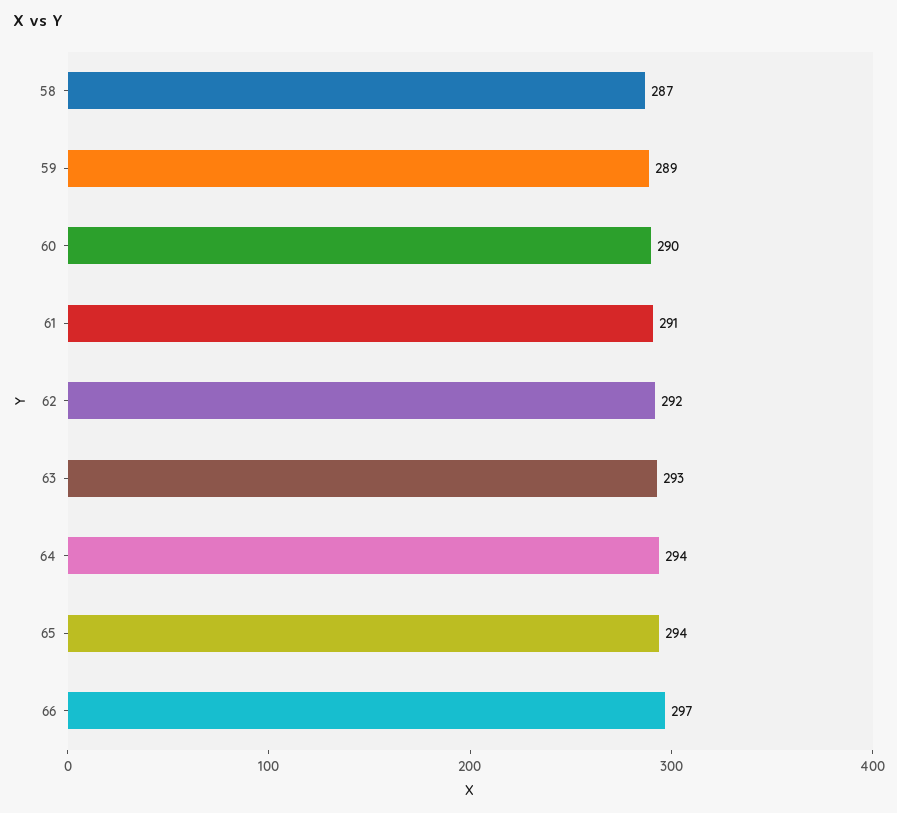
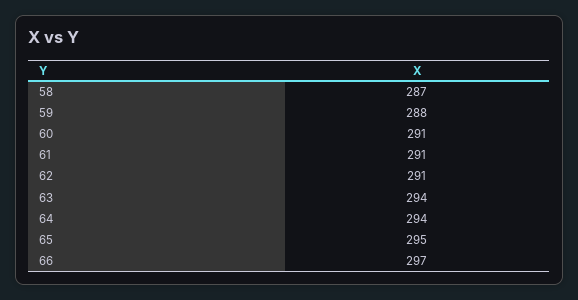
59: 289 -> 288
60: 290 -> 291
62: 292 -> 291
63: 293 -> 294
65: 294 -> 295

